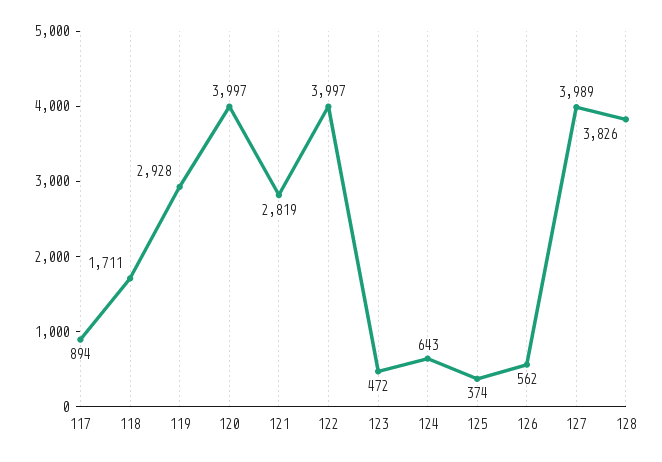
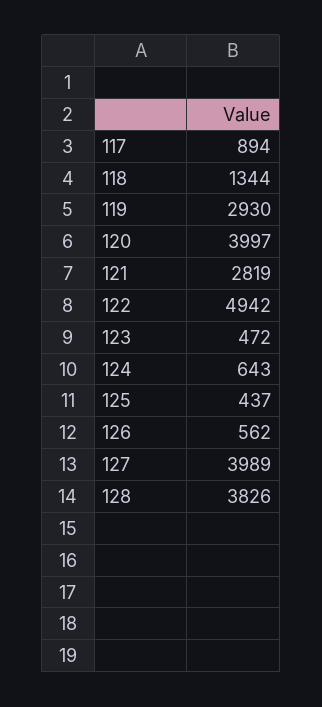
118: 1711 -> 1344
119: 2928 -> 2930
122: 3997 -> 4942
125: 374 -> 437

